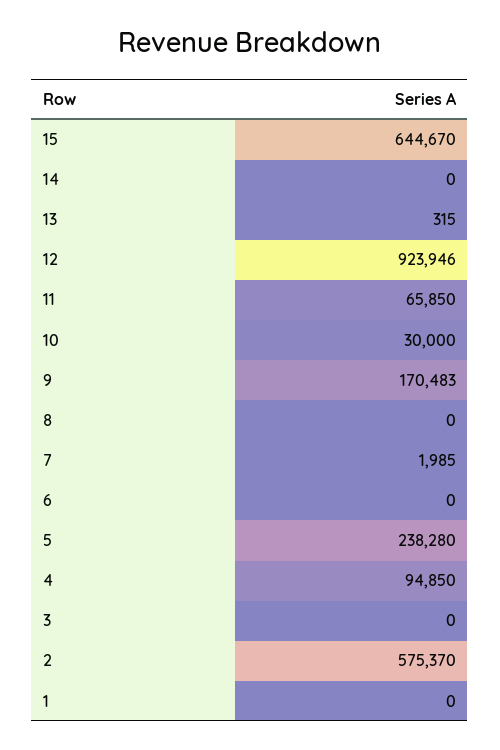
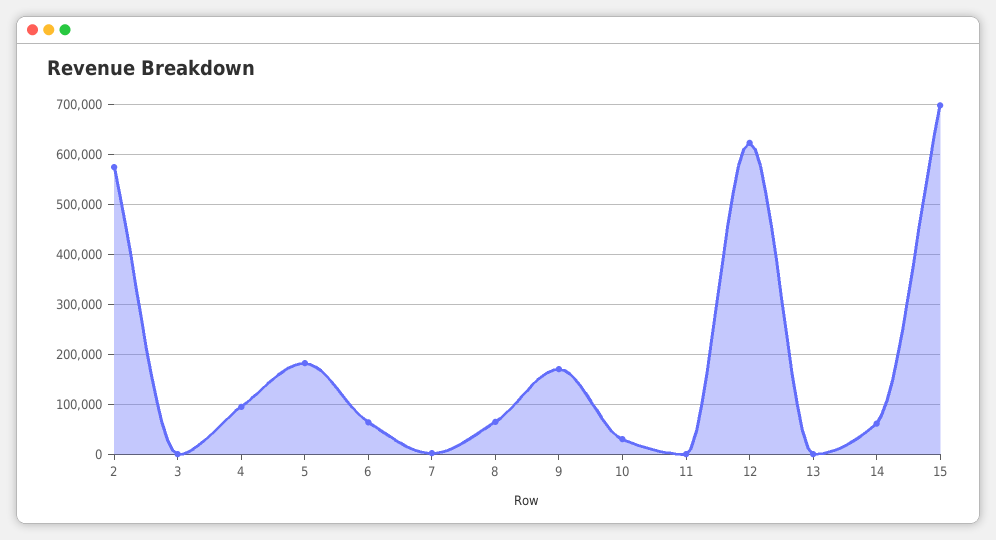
15: 644670 -> 700000
14: 0 -> 60000
12: 923946 -> 620000
11: 65850 -> 0
8: 0 -> 60000
6: 0 -> 60000
5: 238280 -> 180000
1: 0 -> none

